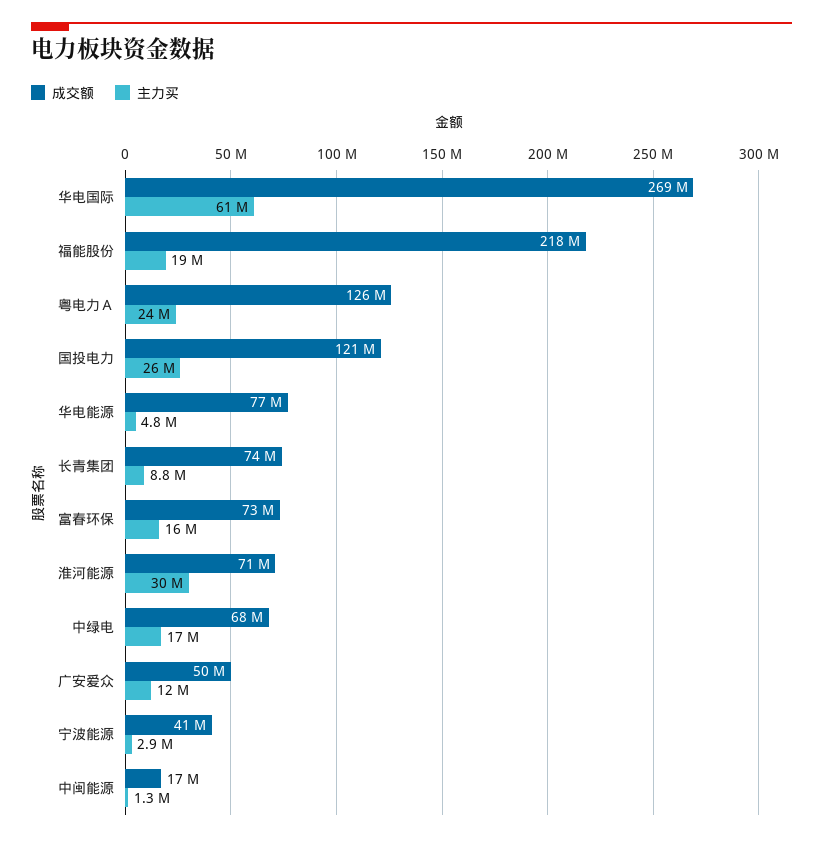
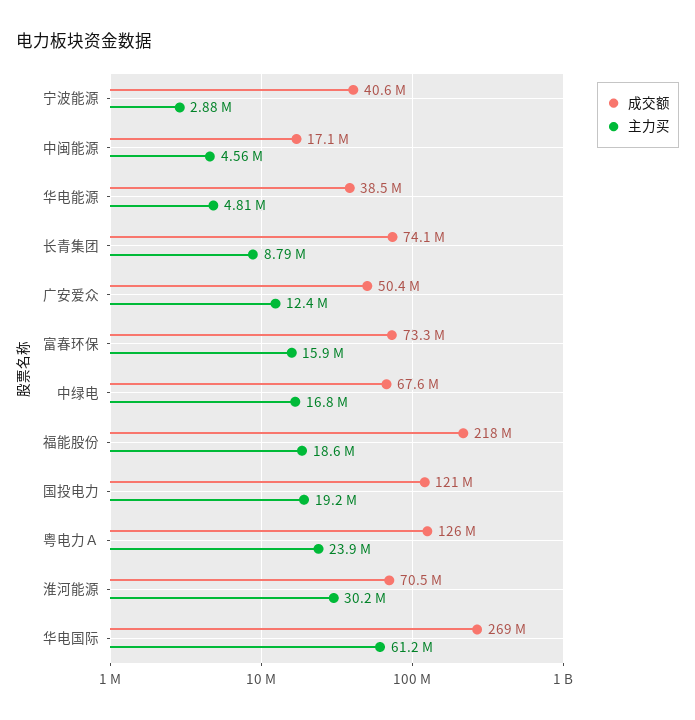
主力买, 国投电力: 26000000 -> 19200000
成交额, 华电能源: 77000000 -> 38500000
主力买, 中闽能源: 1300000 -> 4560000

